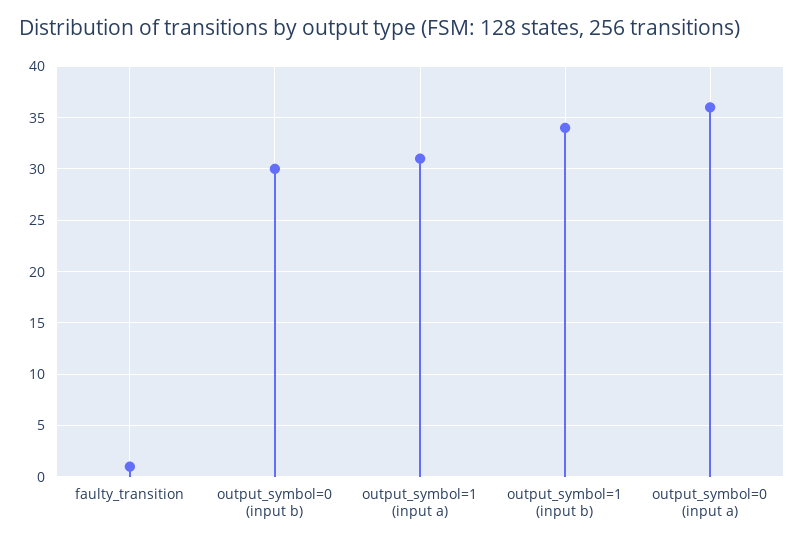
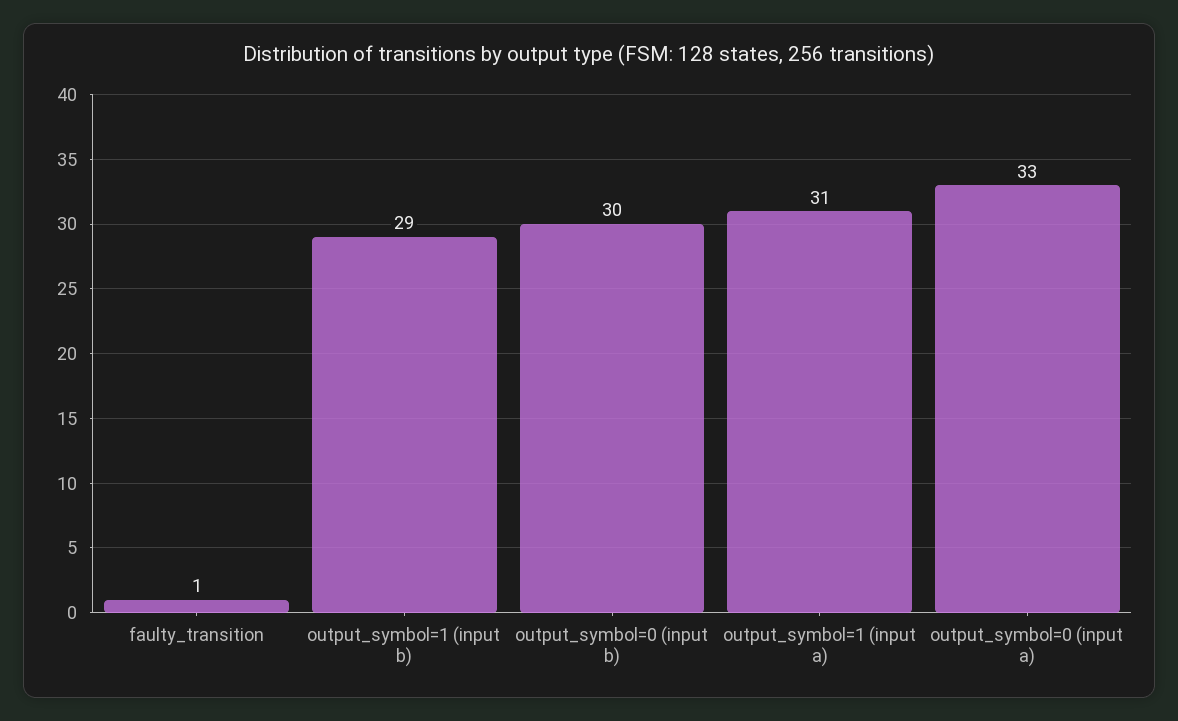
output_symbol=1 (input b): 34 -> 29
output_symbol=0 (input a): 36 -> 33

